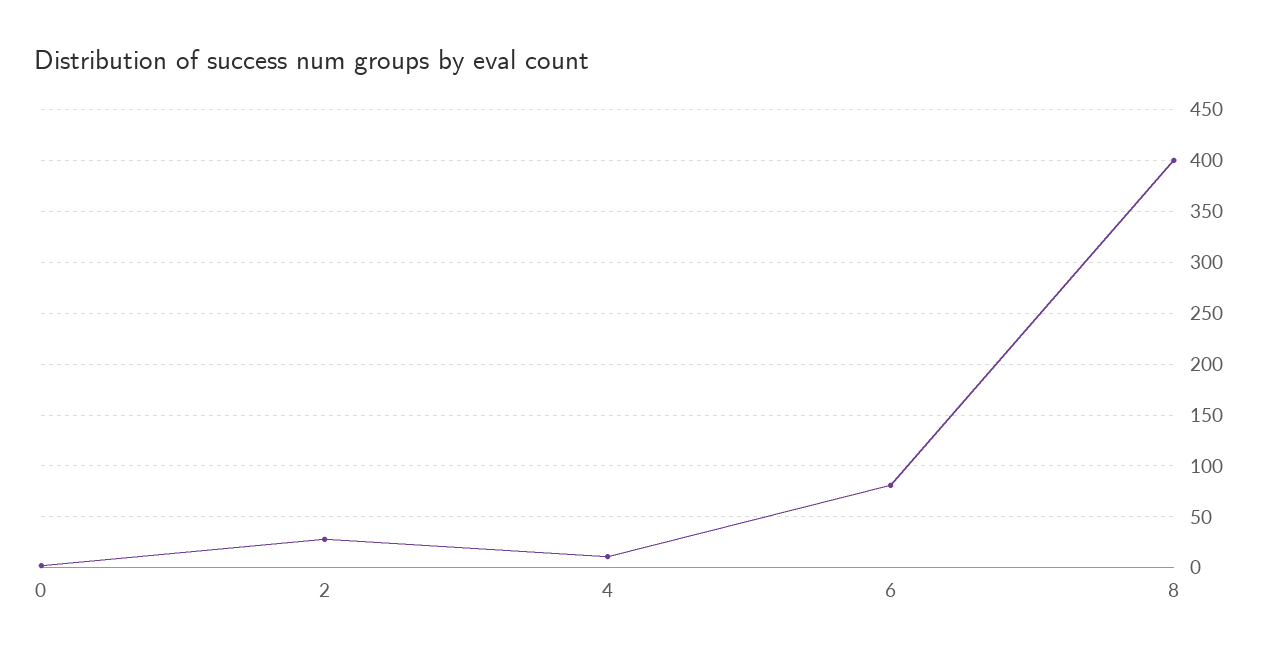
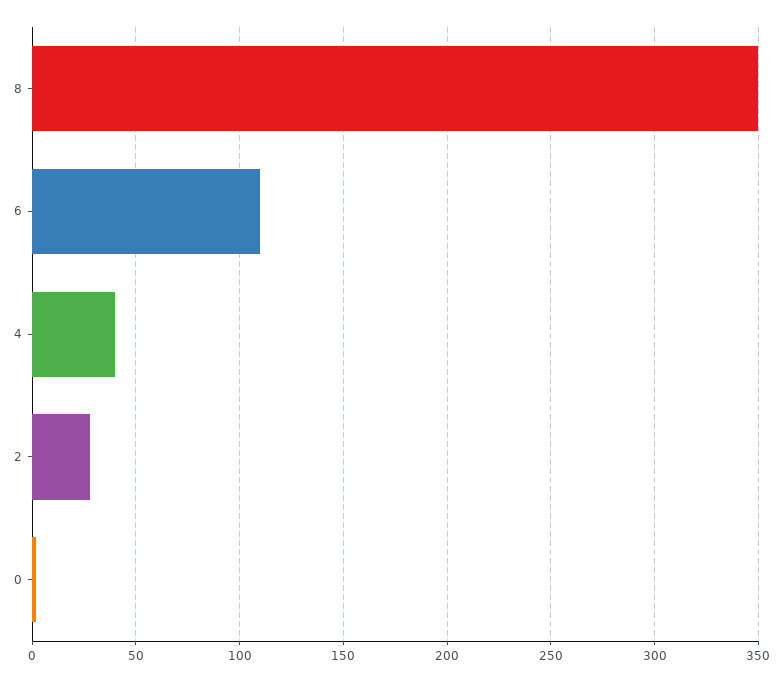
4: 10 -> 40
6: 80 -> 110
8: 400 -> 350

